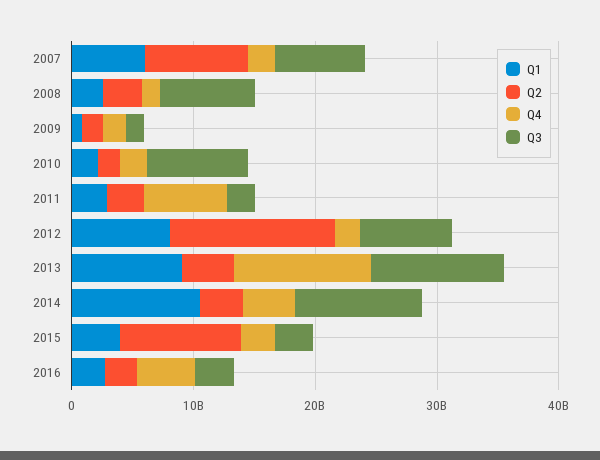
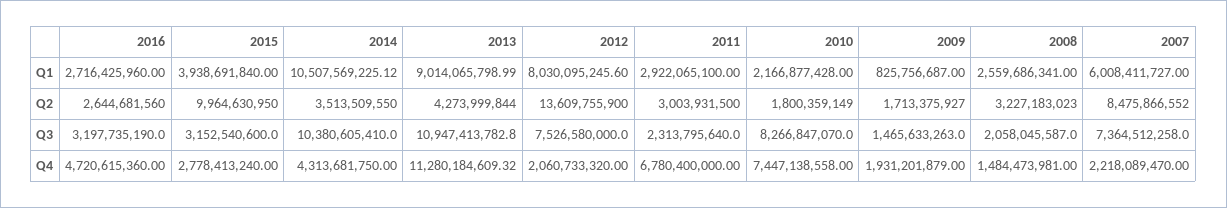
Q3, 2008: 8000000000 -> 2058045587
Q4, 2010: 2000000000 -> 7447138558

